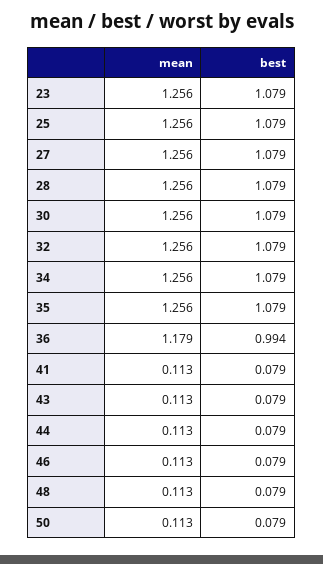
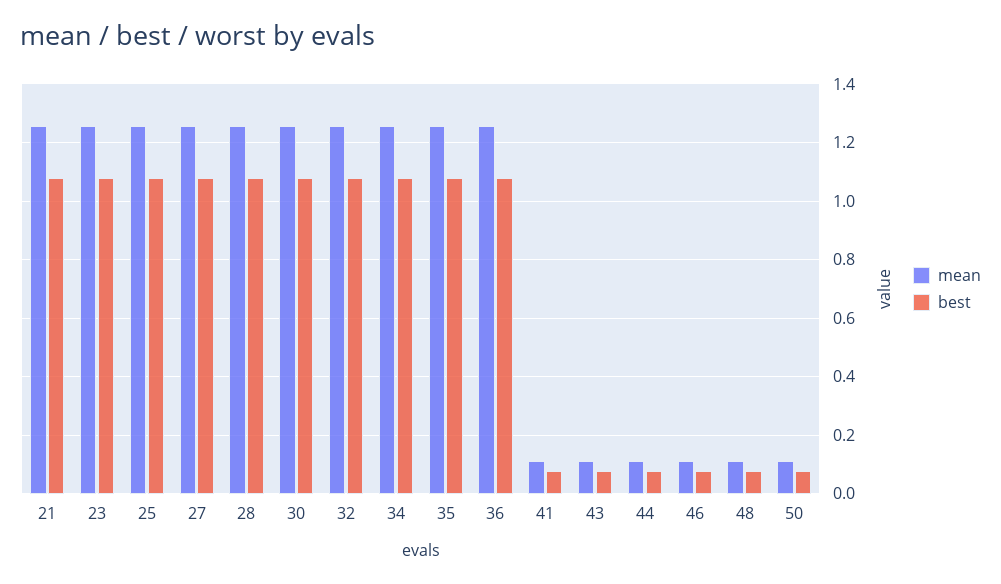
mean, 36: 1.179 -> 1.25
best, 36: 0.994 -> 1.075
mean, 21: none -> 1.25
best, 21: none -> 1.075

